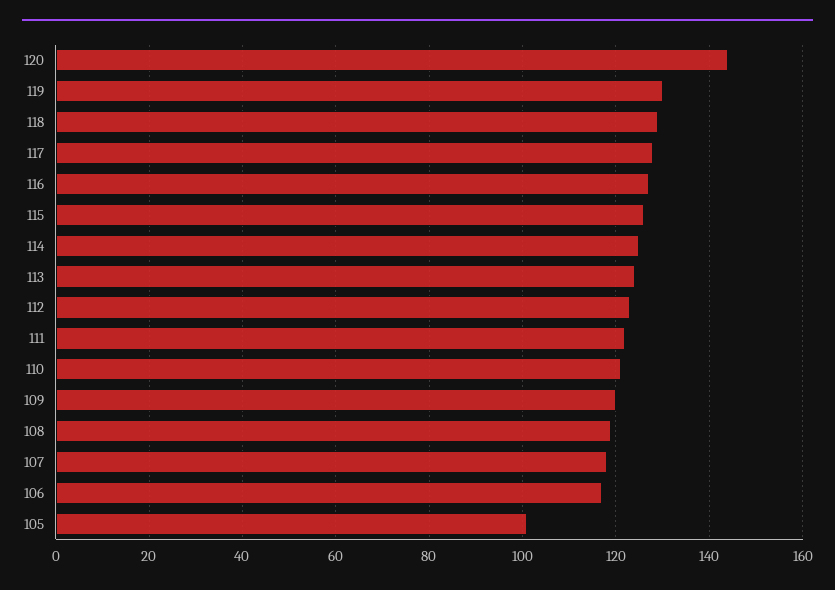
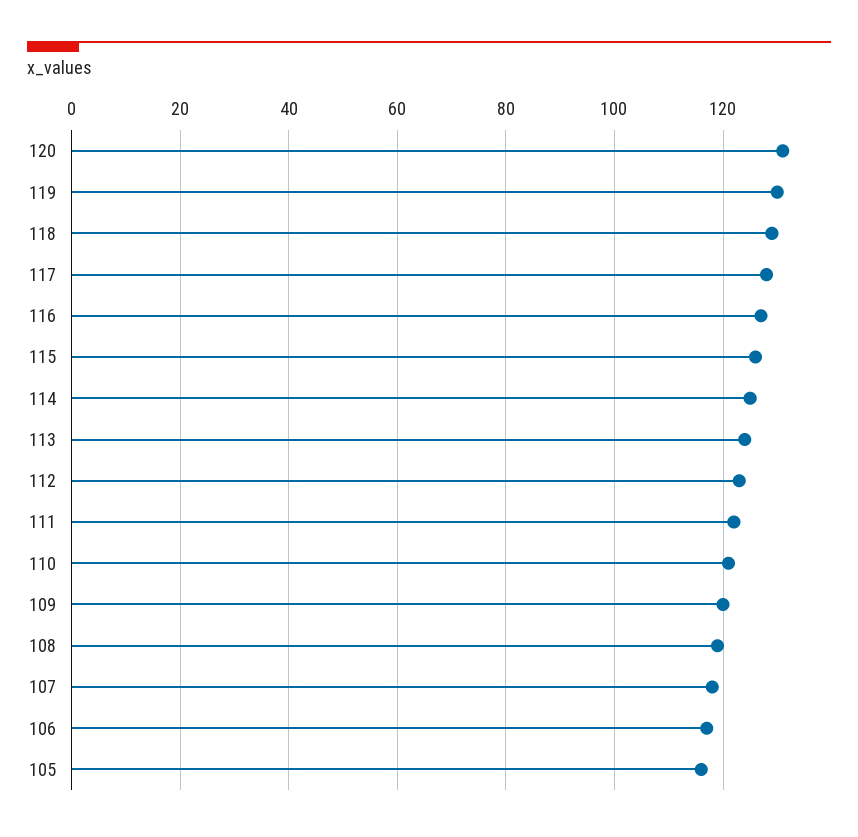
120: 145 -> 130
105: 100 -> 115

